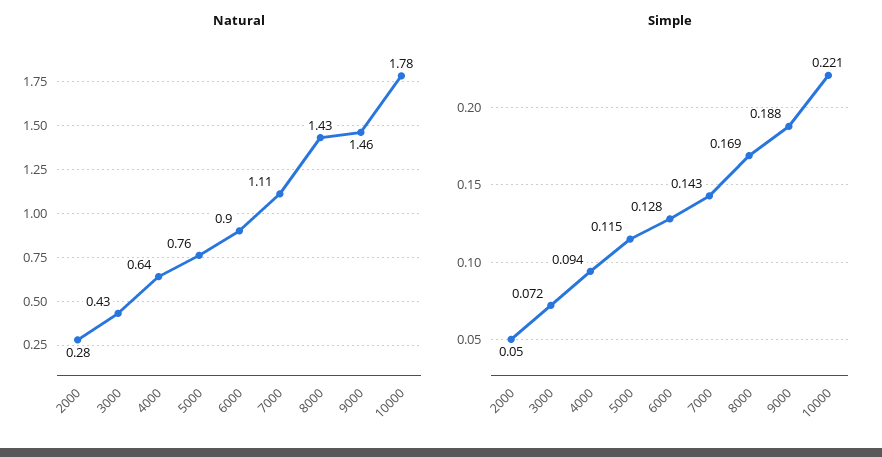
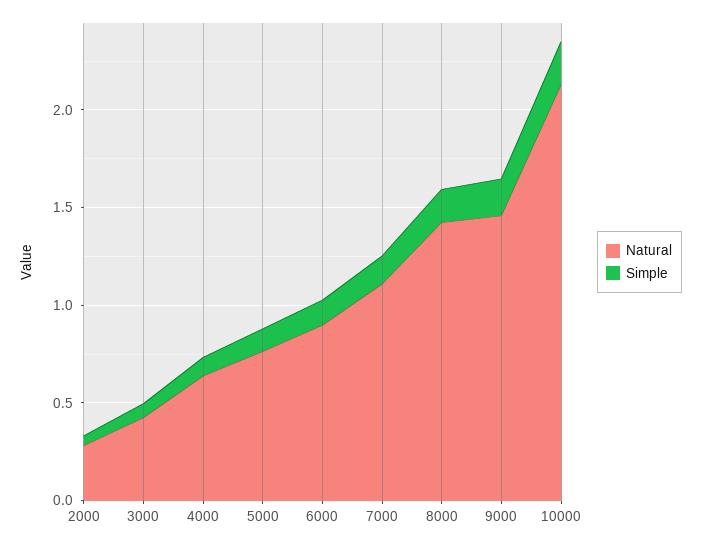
Natural, 10000: 1.78 -> 2.1

